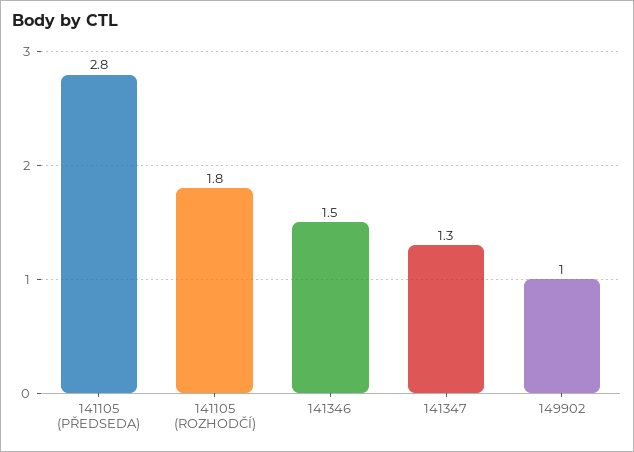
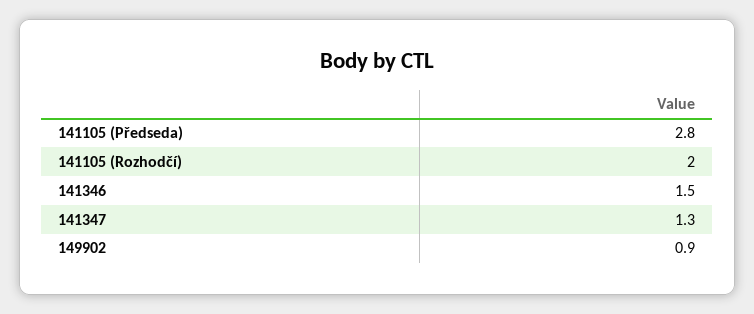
141105 (ROZHODČÍ): 1.8 -> 2
149902: 1 -> 0.9

